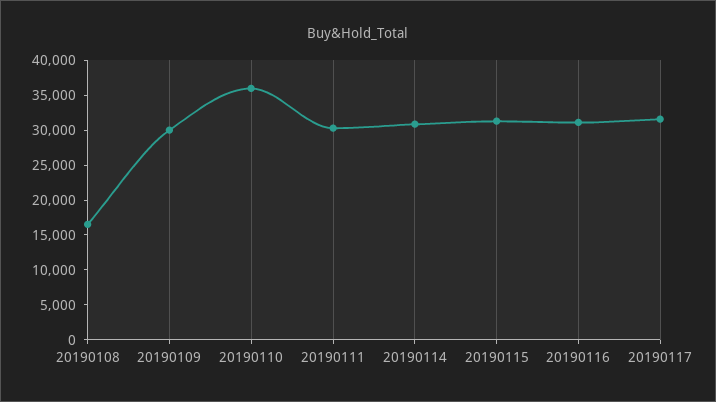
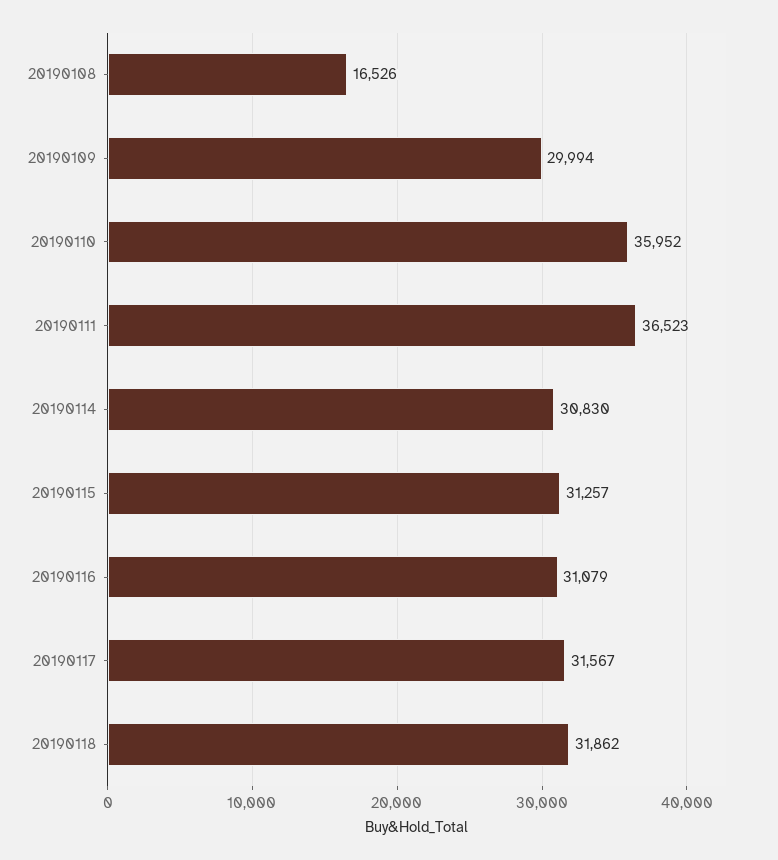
20190111: 30000 -> 36523
20190118: none -> 31862

